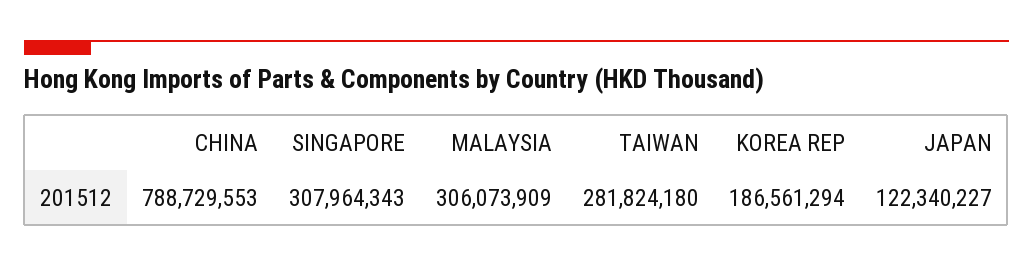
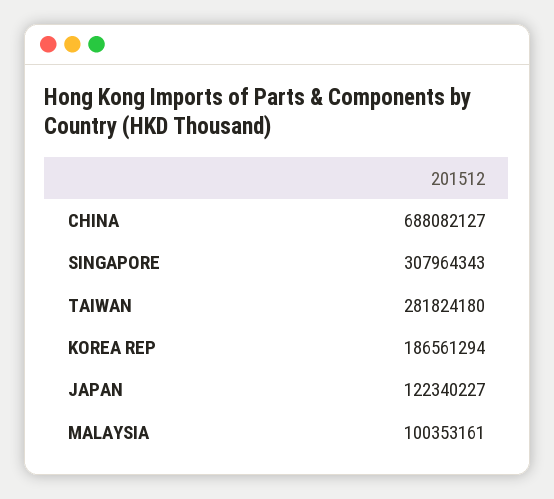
CHINA: 788729553 -> 688082127
MALAYSIA: 306073909 -> 100353161

